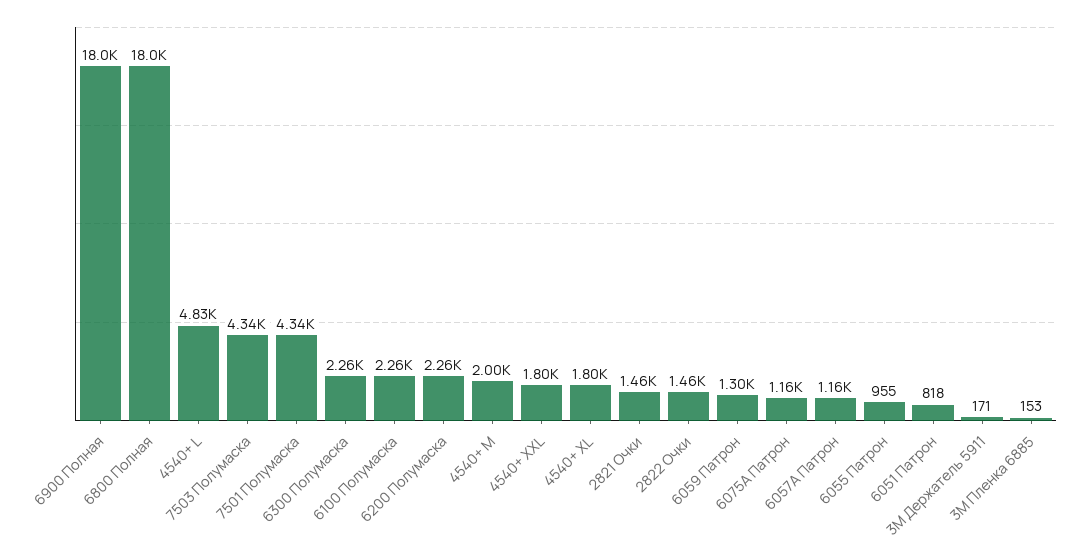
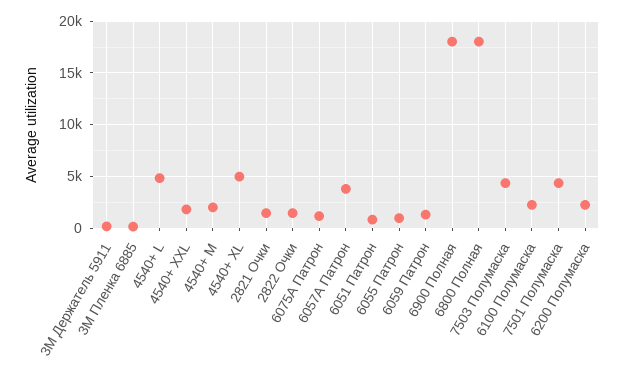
6300 Полумаска: 2260 -> none
4540+ XL: 1800 -> 5000
6057A Патрон: 1160 -> 4000

